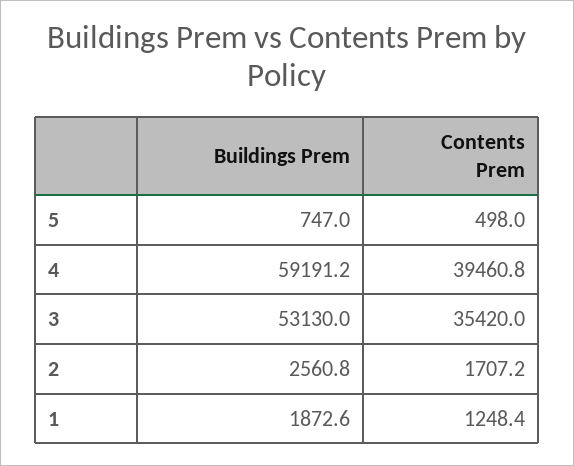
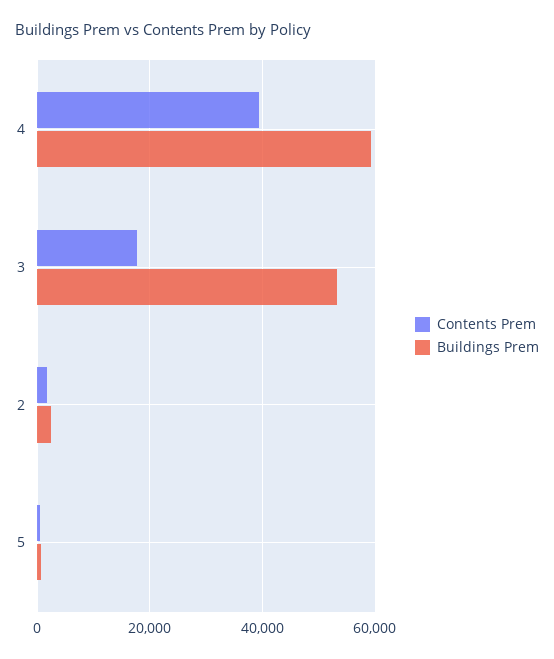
Contents Prem, 3: 35420 -> 18000
Buildings Prem, 1: 1872.6 -> none
Contents Prem, 1: 1248.4 -> none

